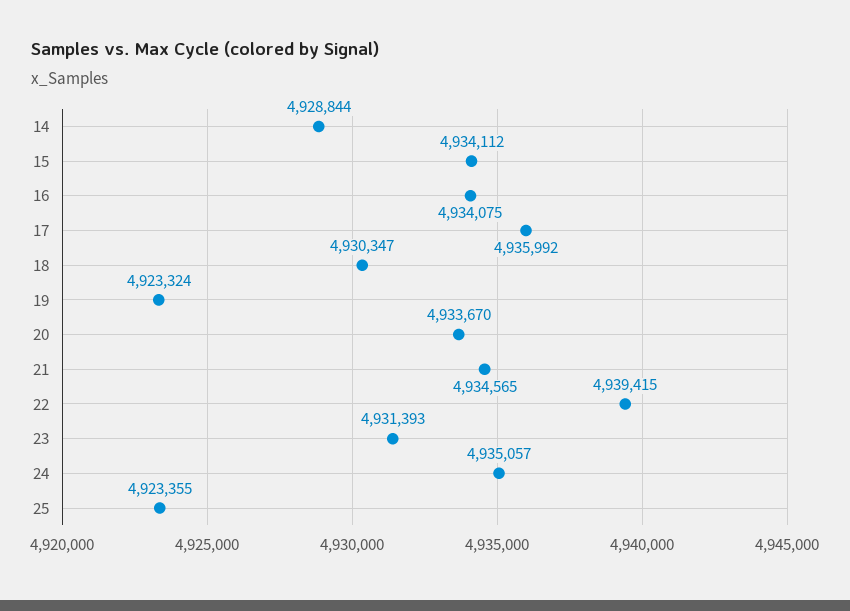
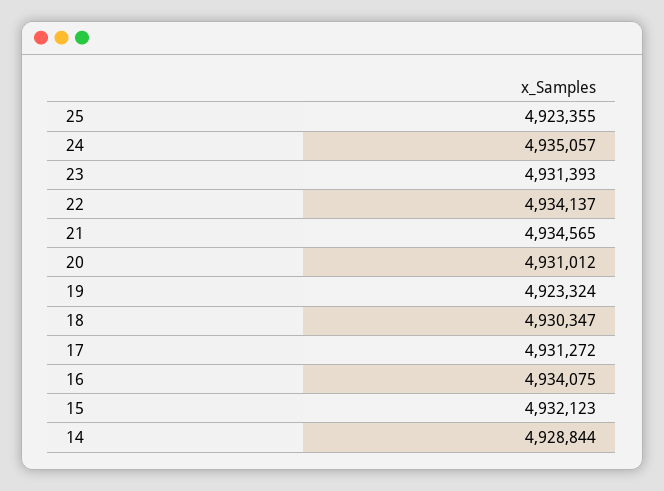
15: 4934112 -> 4932123
17: 4935992 -> 4931272
20: 4933670 -> 4931012
22: 4939415 -> 4934137

